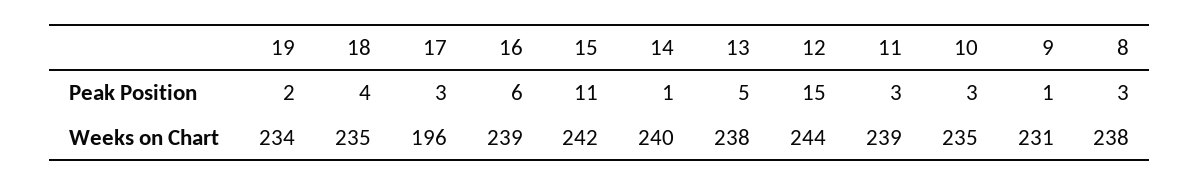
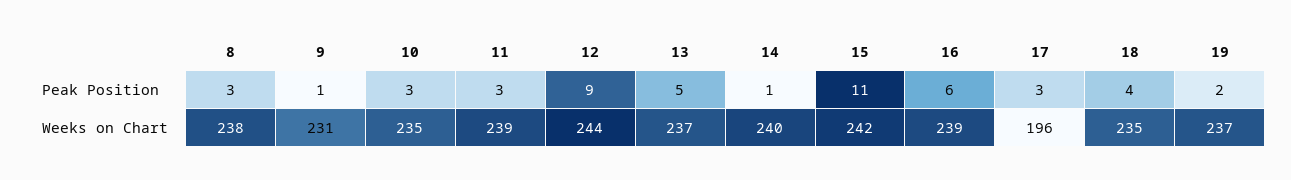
12, Peak Position: 15 -> 9
19, Weeks on Chart: 234 -> 237
13, Weeks on Chart: 238 -> 237

